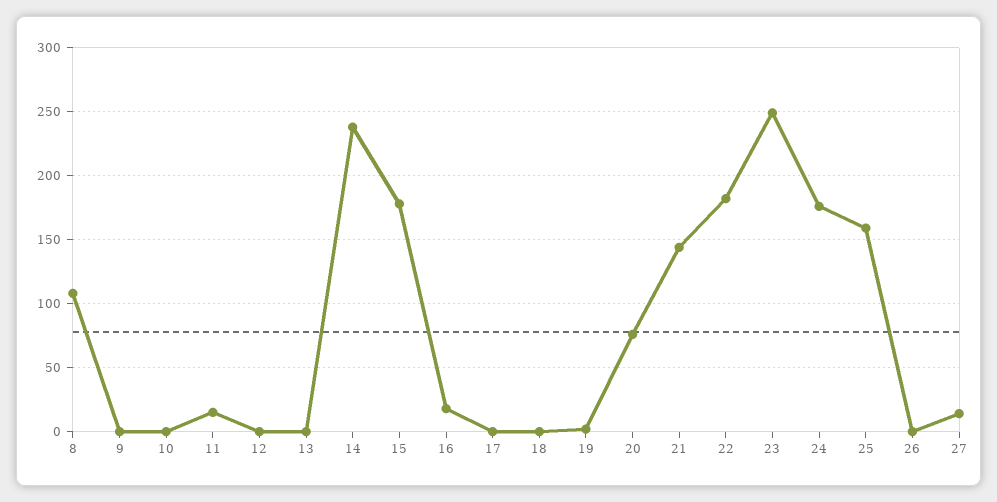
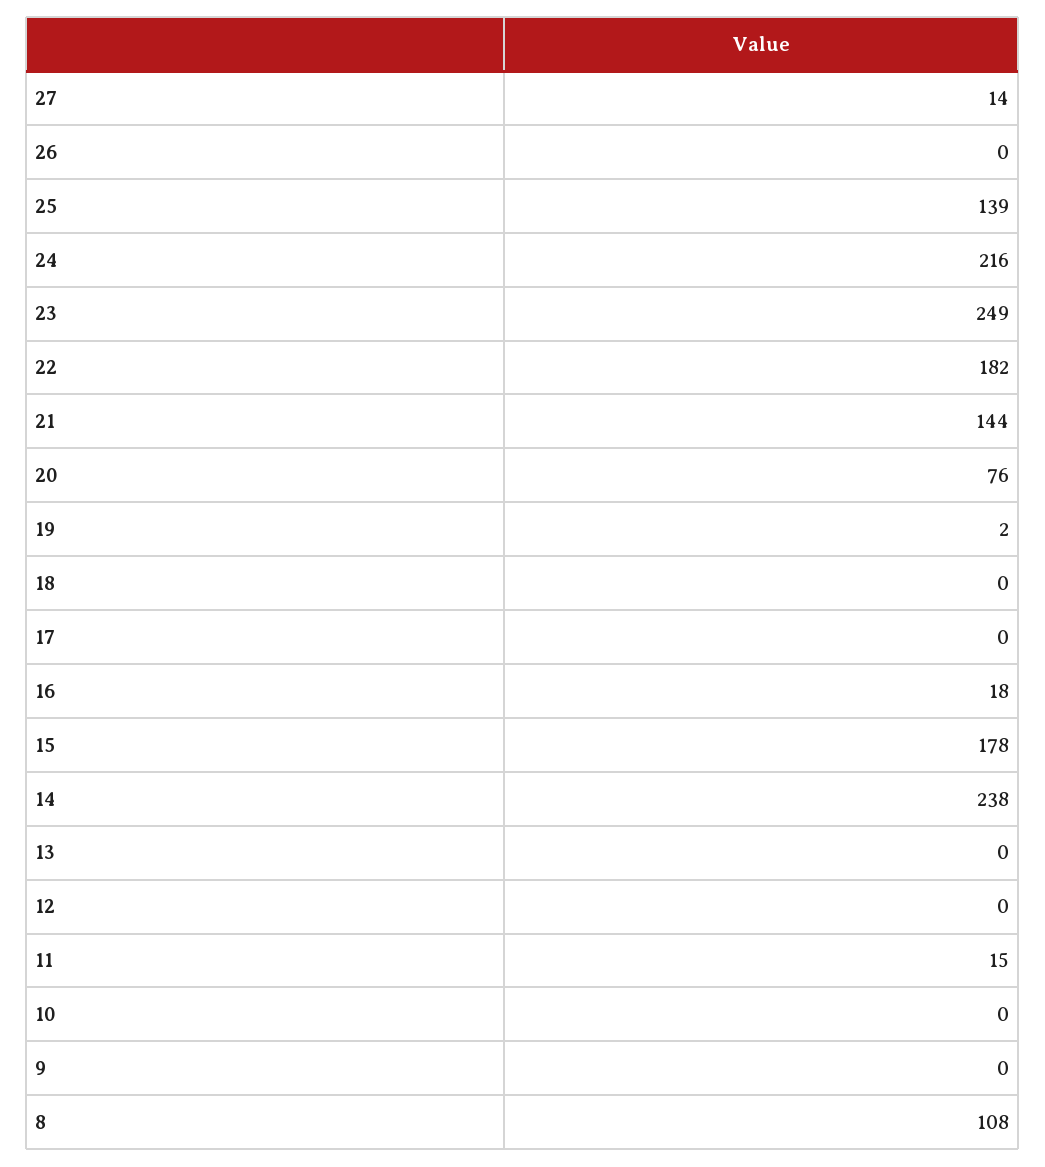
24: 175 -> 216
25: 160 -> 139

